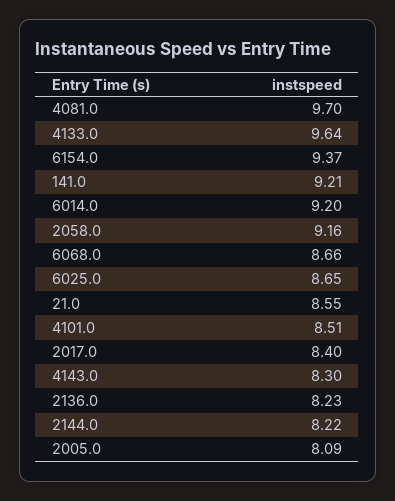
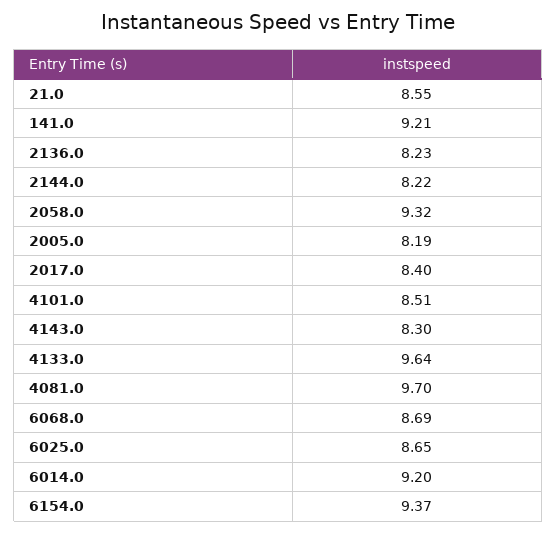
2058.0: 9.16 -> 9.32
6068.0: 8.66 -> 8.69
2005.0: 8.09 -> 8.19

